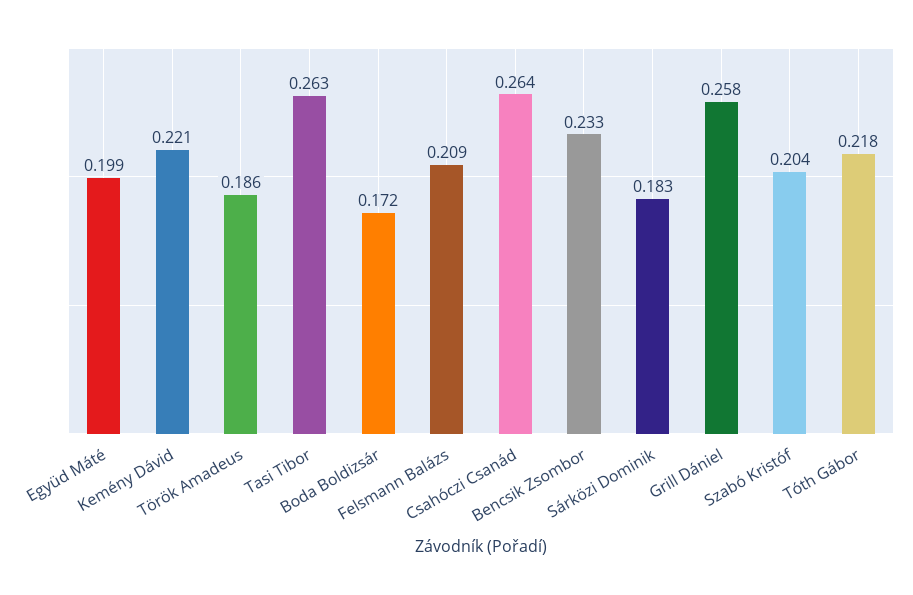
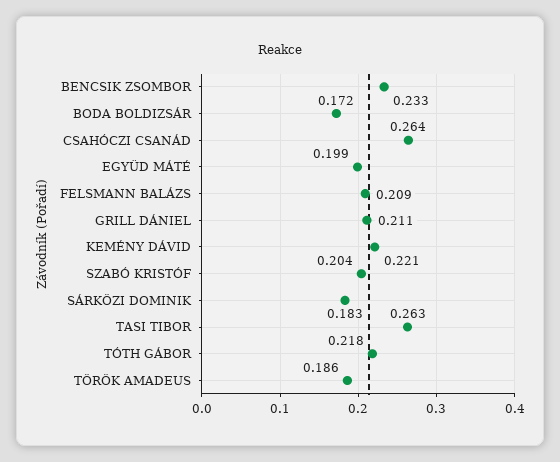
Grill Dániel: 0.258 -> 0.211

